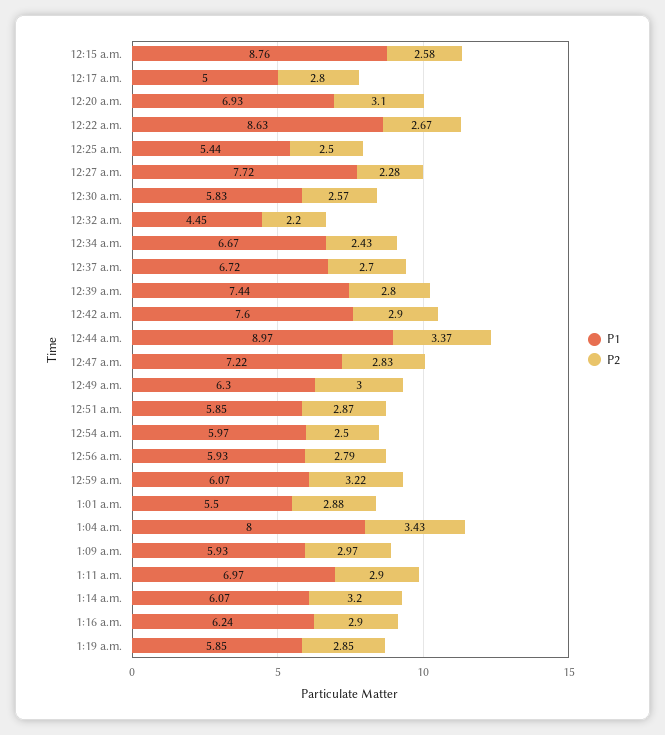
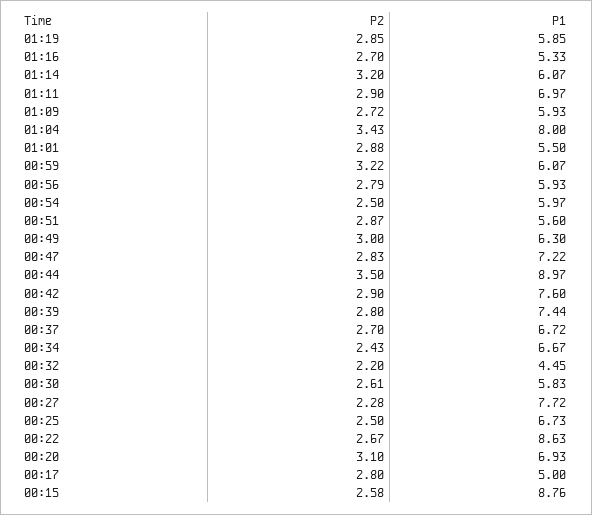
P1, 12:25 a.m.: 5.44 -> 6.73
P2, 12:30 a.m.: 2.57 -> 2.61
P2, 12:44 a.m.: 3.37 -> 3.5
P1, 12:51 a.m.: 5.85 -> 5.6
P2, 1:09 a.m.: 2.97 -> 2.72
P1, 1:16 a.m.: 6.24 -> 5.33
P2, 1:16 a.m.: 2.9 -> 2.7

